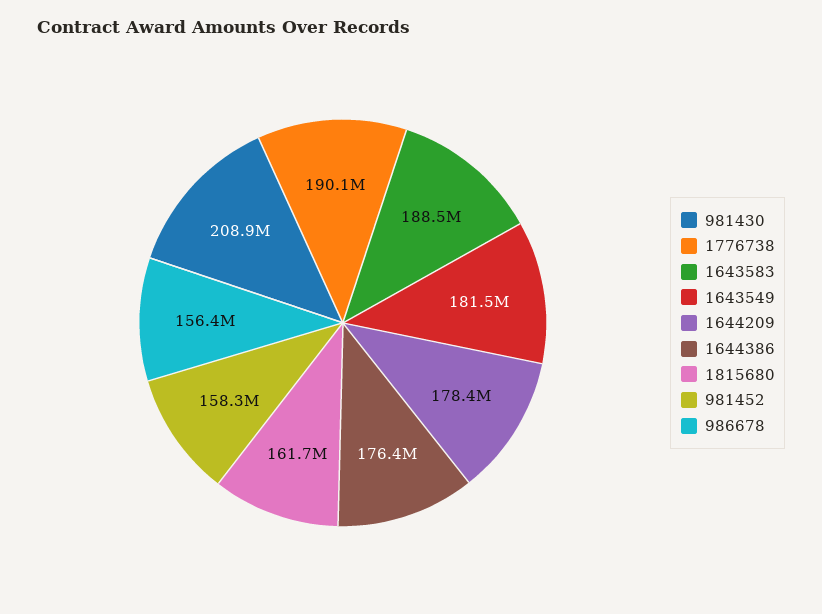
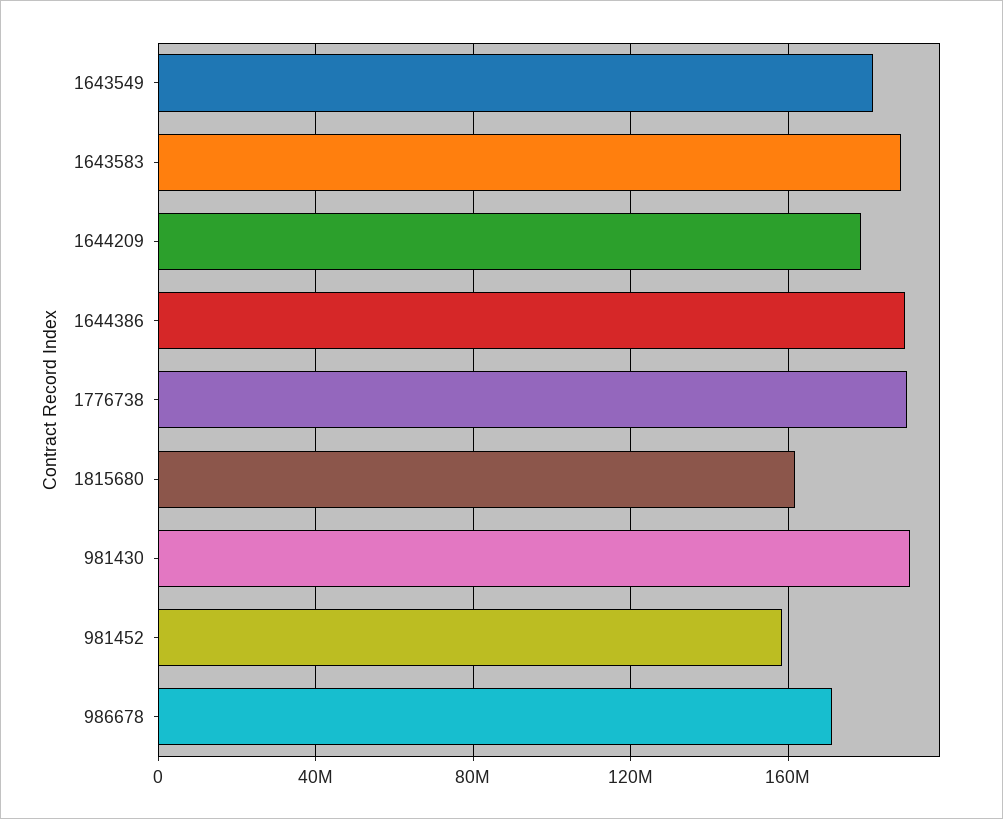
981430: 208900000 -> 190000000
1644386: 176400000 -> 190000000
986678: 156400000 -> 170000000

